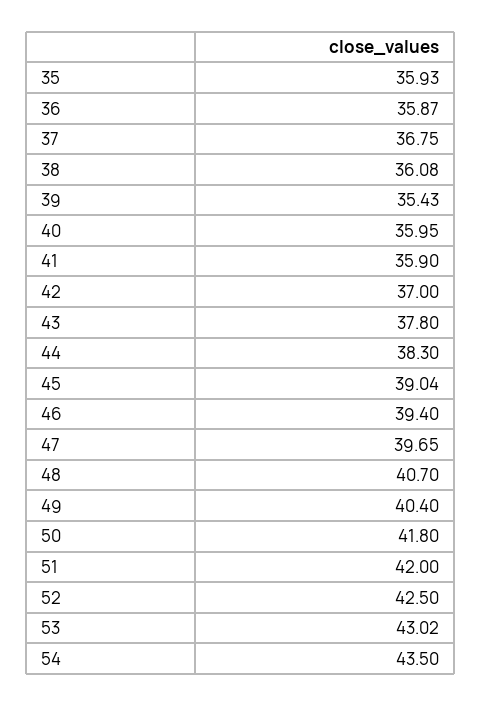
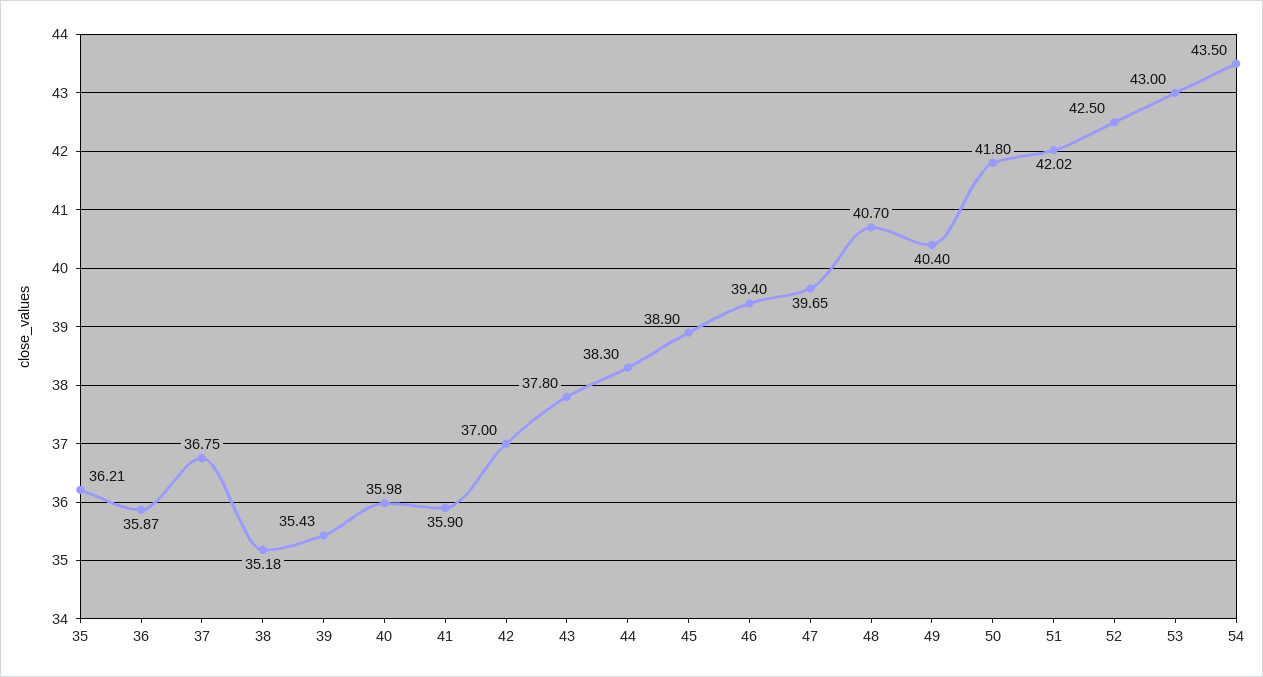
35: 35.93 -> 36.21
38: 36.08 -> 35.18
40: 35.95 -> 35.98
45: 39.04 -> 38.9
51: 42 -> 42.02
53: 43.02 -> 43

